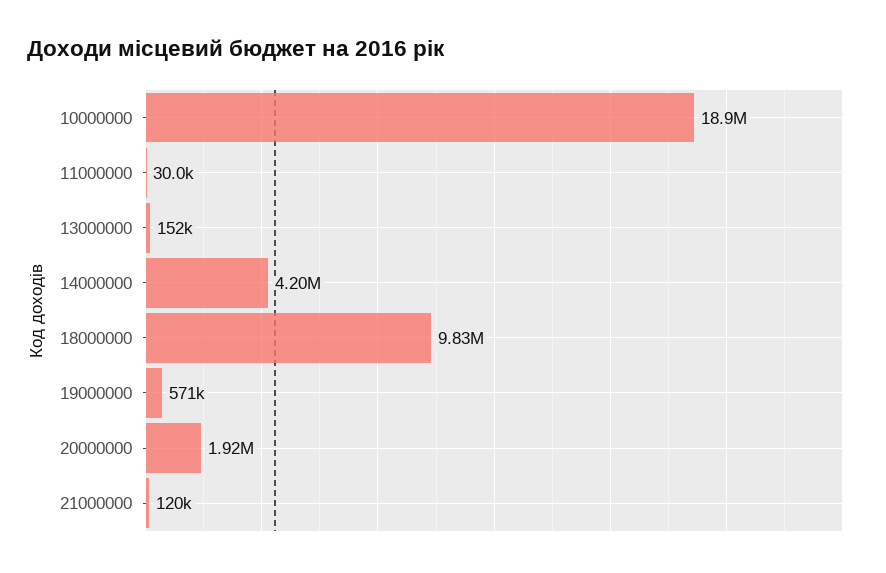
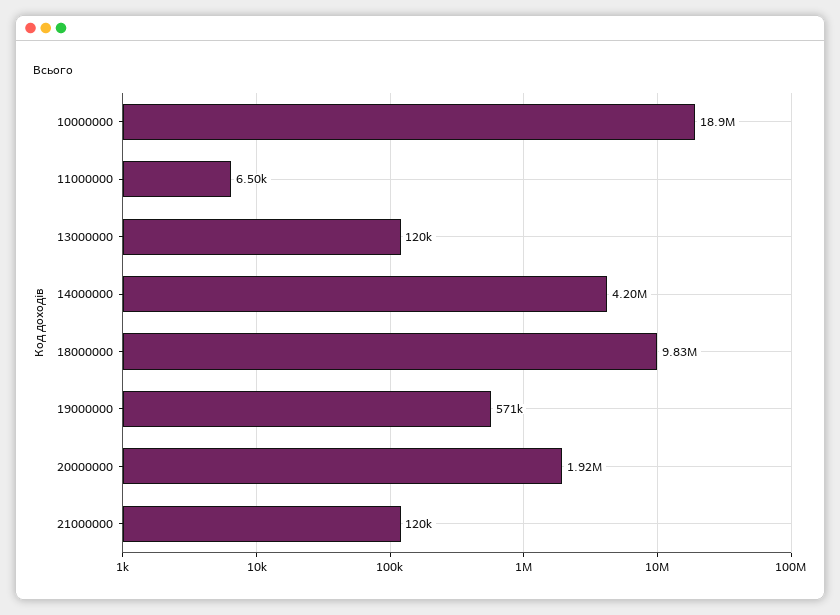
11000000: 30000 -> 6500
13000000: 152000 -> 120000

